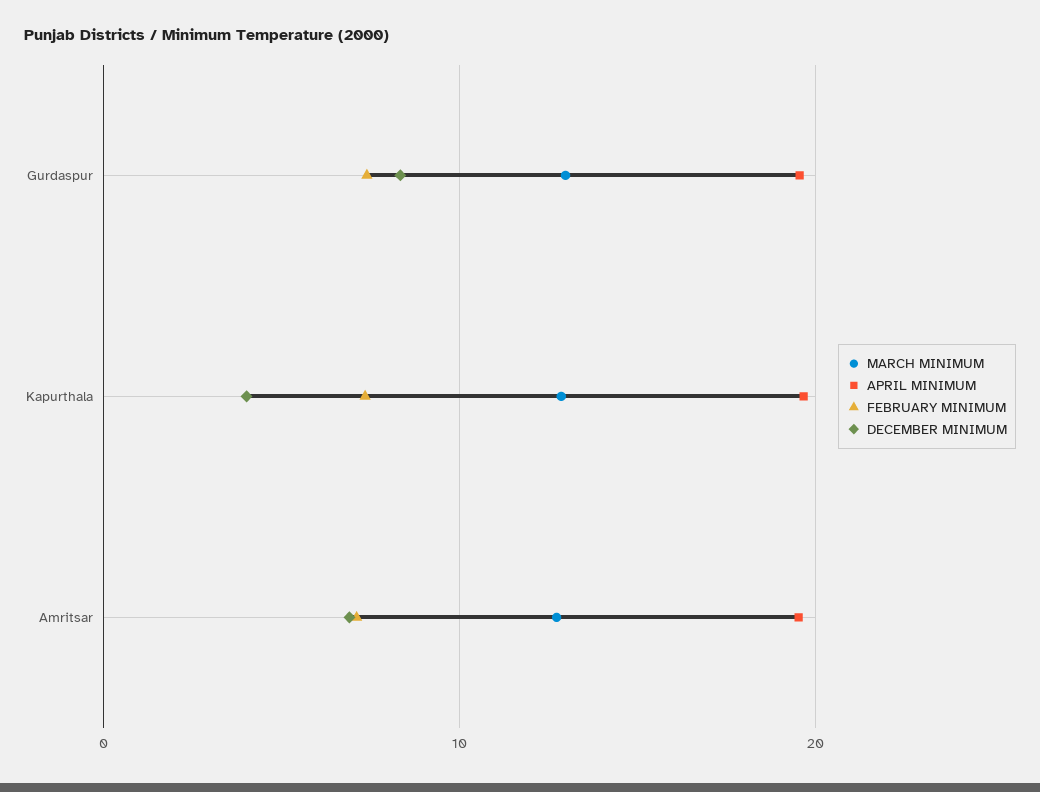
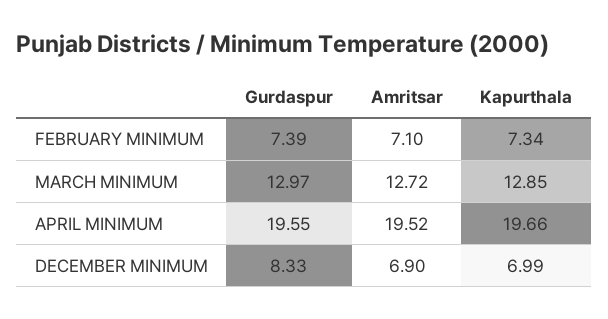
DECEMBER MINIMUM, Kapurthala: 4 -> 6.99

